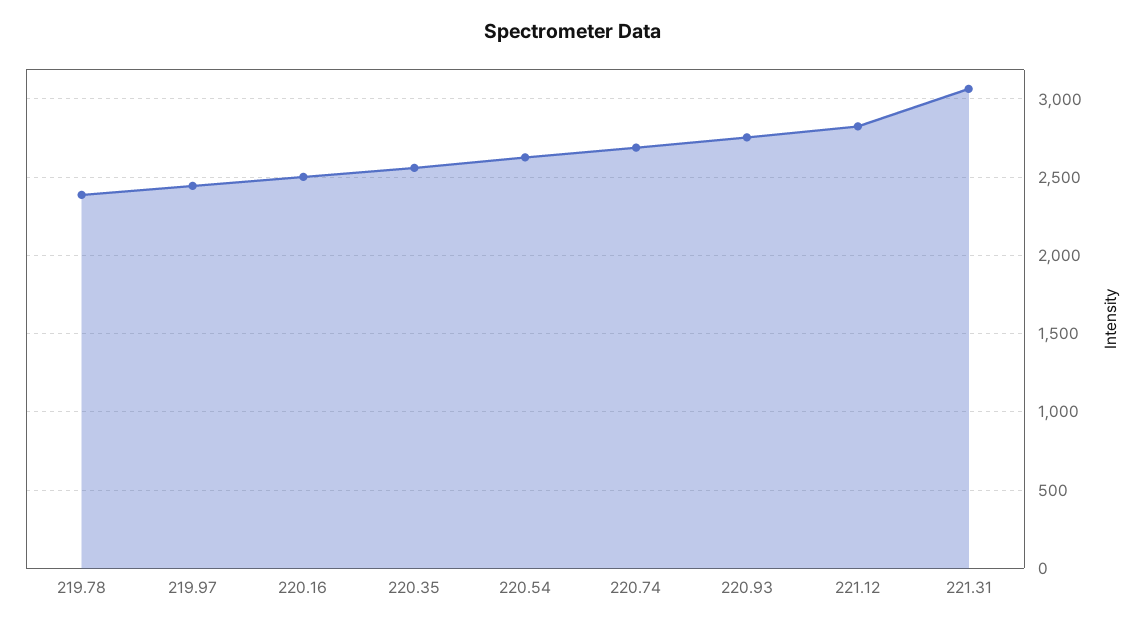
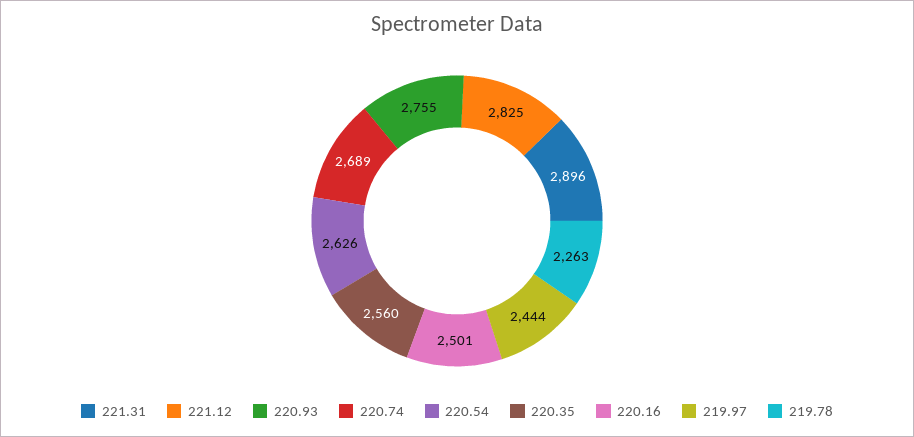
219.78: 2400 -> 2263
221.31: 3050 -> 2896

